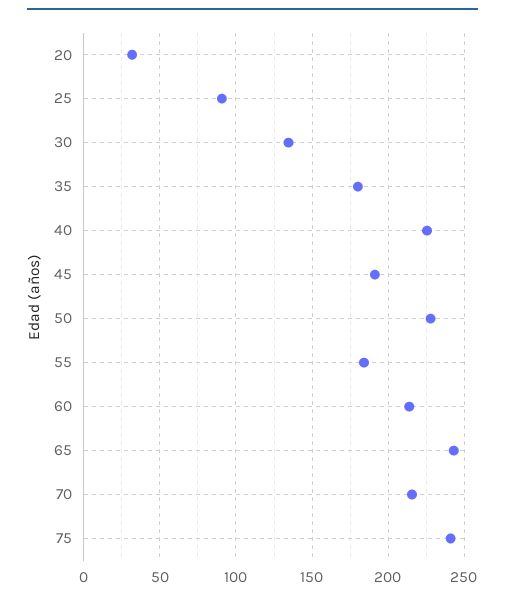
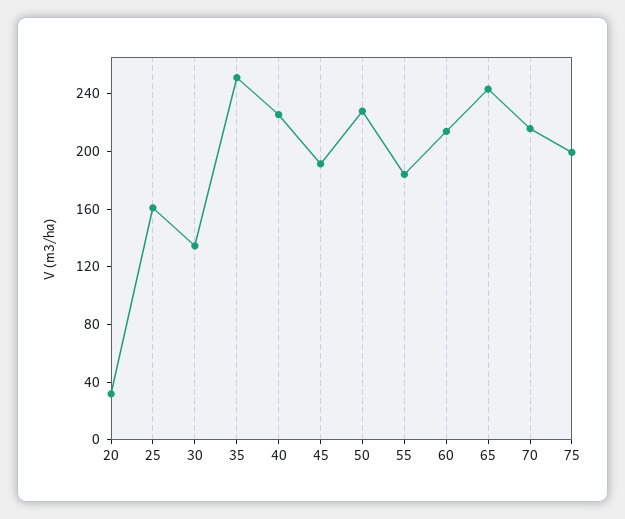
25: 90 -> 160
35: 180 -> 250
75: 240 -> 200

